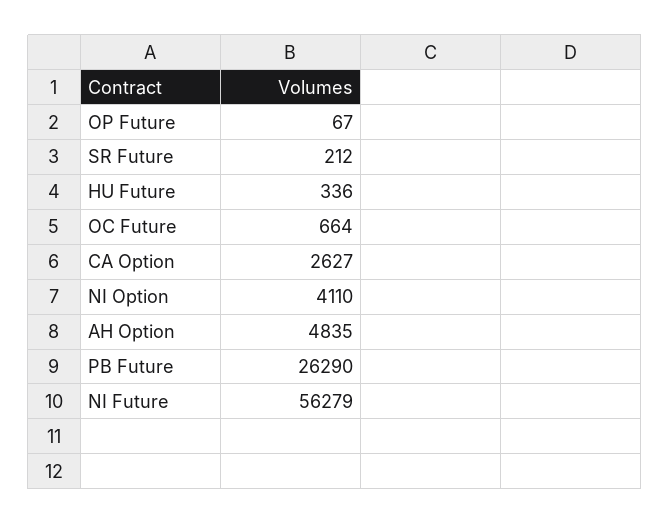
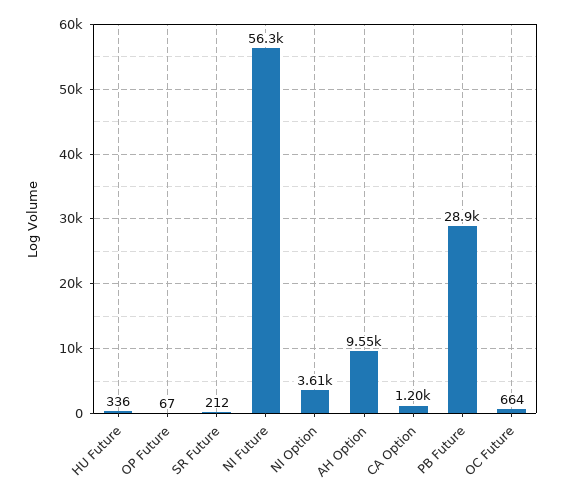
CA Option: 2627 -> 1200
NI Option: 4110 -> 3610
AH Option: 4835 -> 9550
PB Future: 26290 -> 28900

